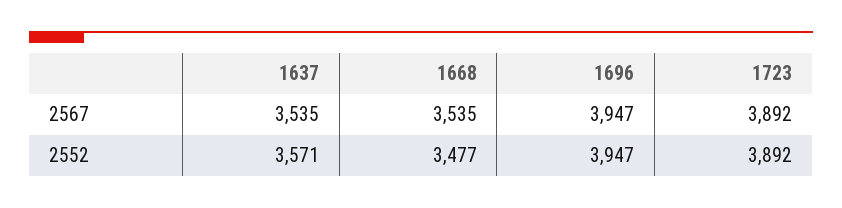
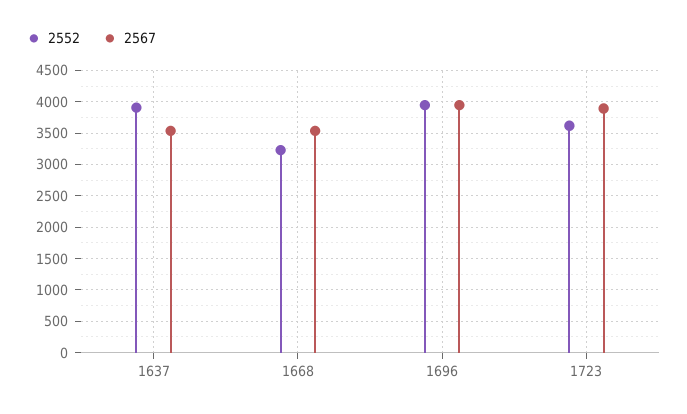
2552, 1637: 3571 -> 3900
2552, 1668: 3477 -> 3200
2552, 1723: 3892 -> 3600

